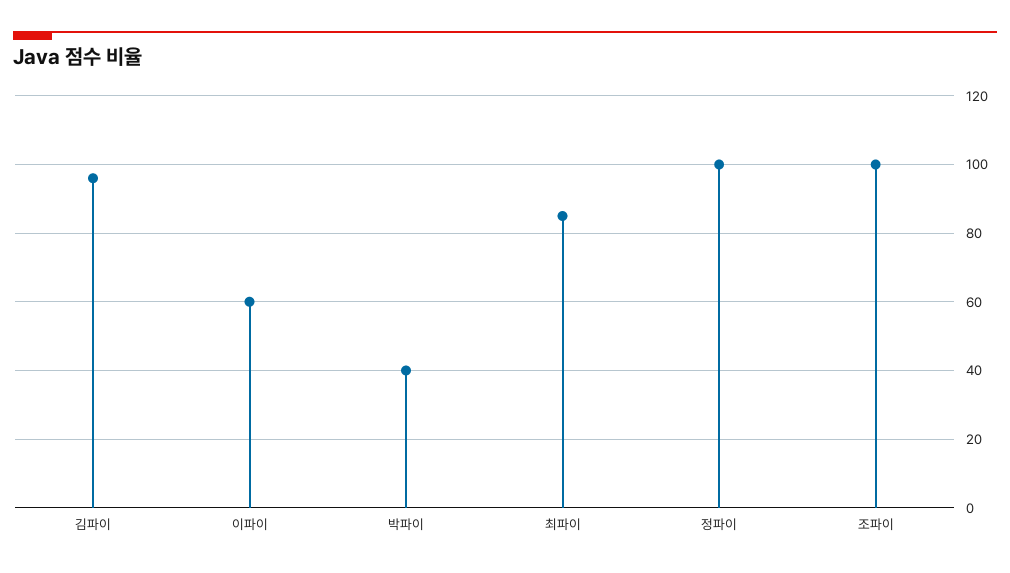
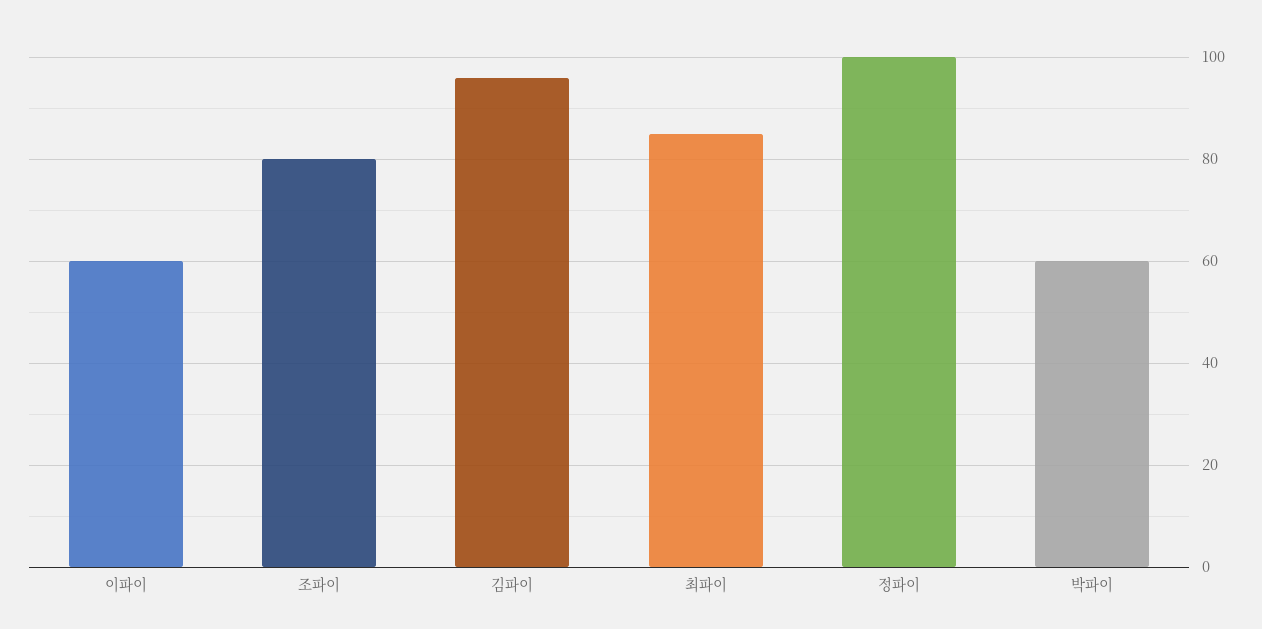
박파이: 40 -> 60
조파이: 100 -> 80

